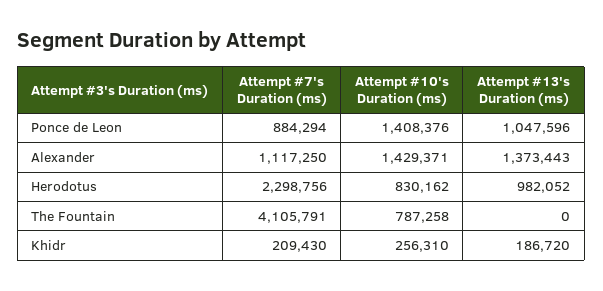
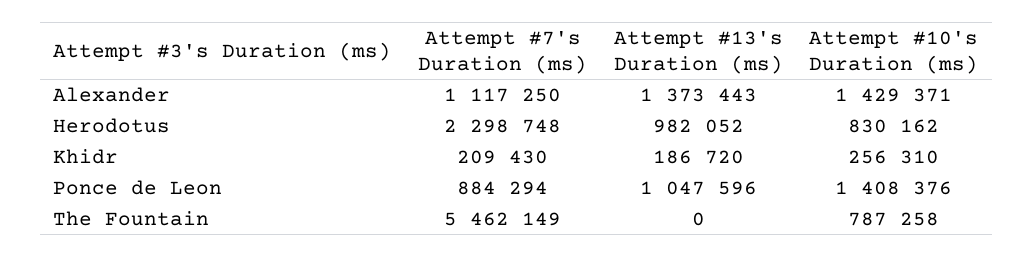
Attempt #7's Duration (ms), Herodotus: 2298756 -> 2298748
Attempt #7's Duration (ms), The Fountain: 4105791 -> 5462149

